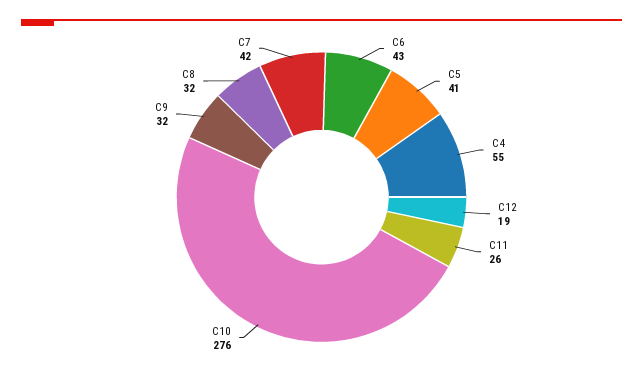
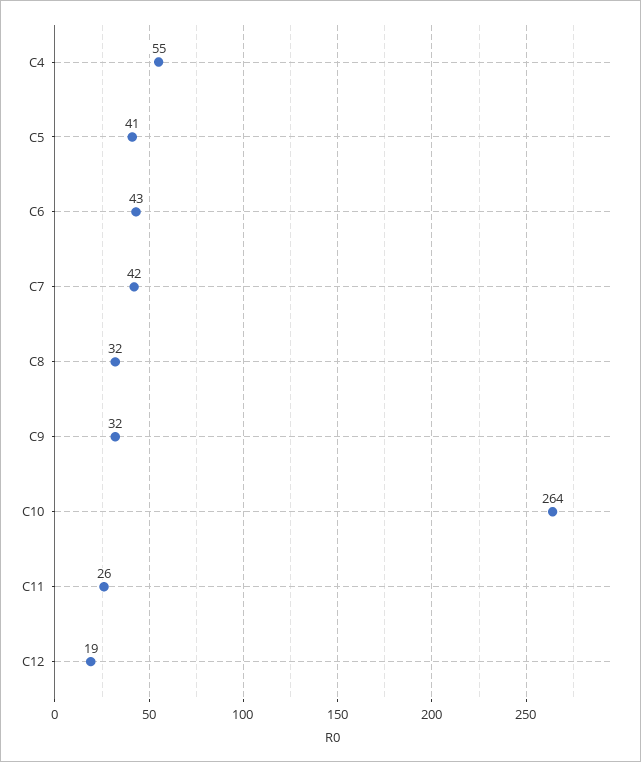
C10: 276 -> 264

